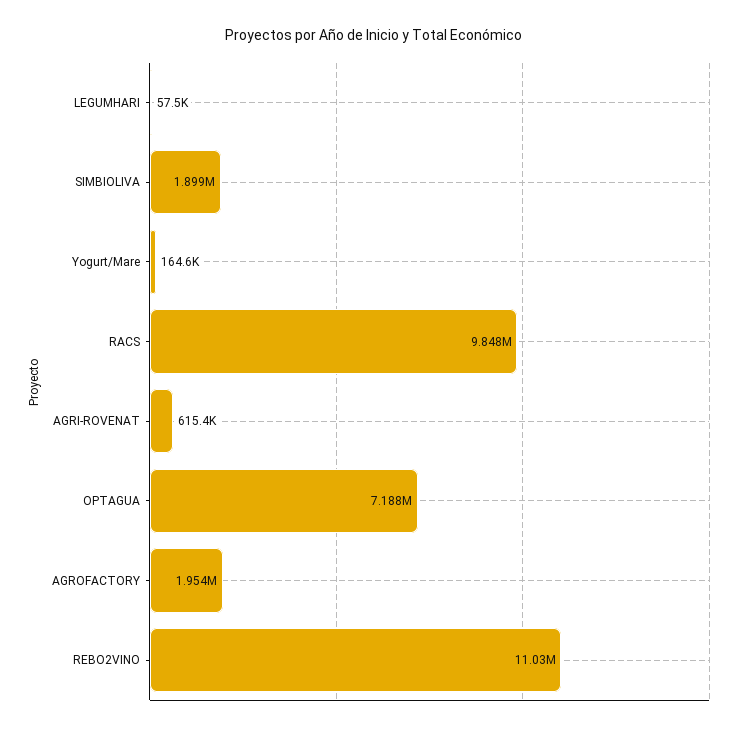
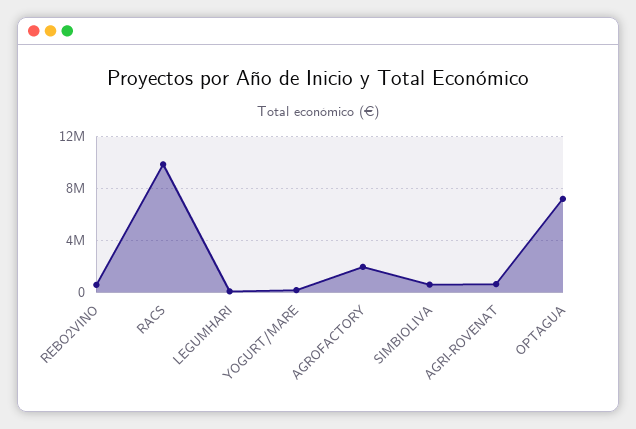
SIMBIOLIVA: 1899000 -> 500000
REBO2VINO: 11030000 -> 500000

